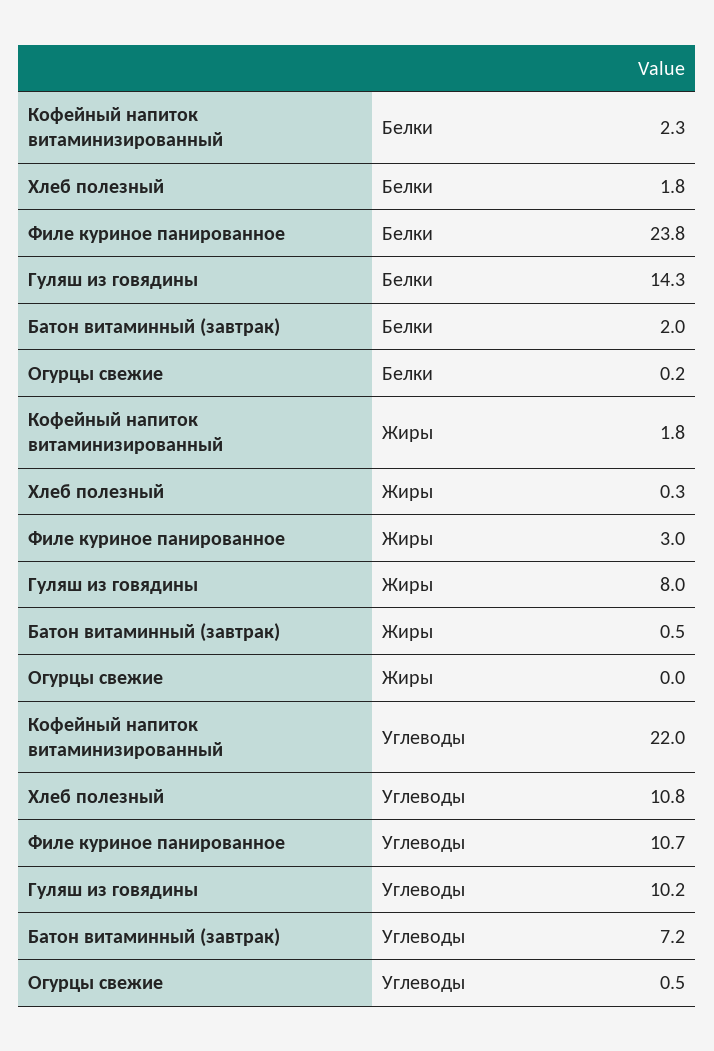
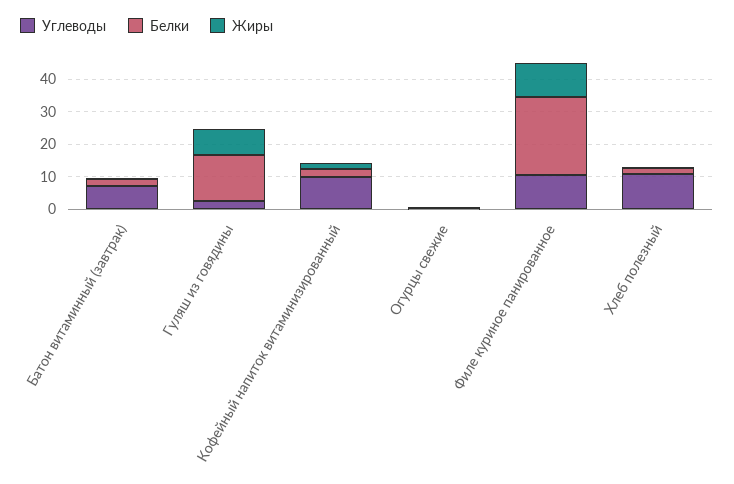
Жиры, Филе куриное панированное: 3 -> 10
Углеводы, Кофейный напиток витаминизированный: 22 -> 10
Углеводы, Гуляш из говядины: 10.2 -> 2.5

